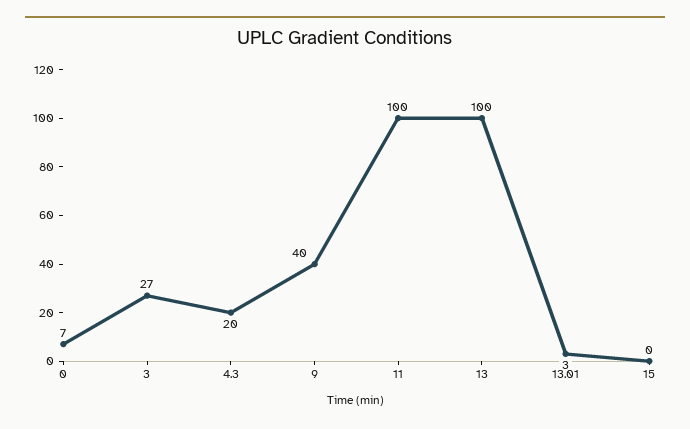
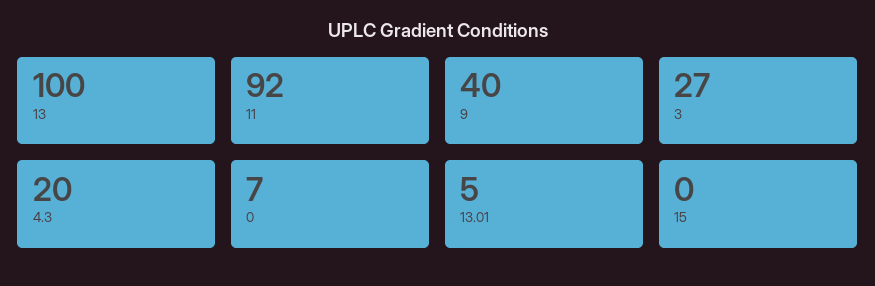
11: 100 -> 92
13.01: 3 -> 5

